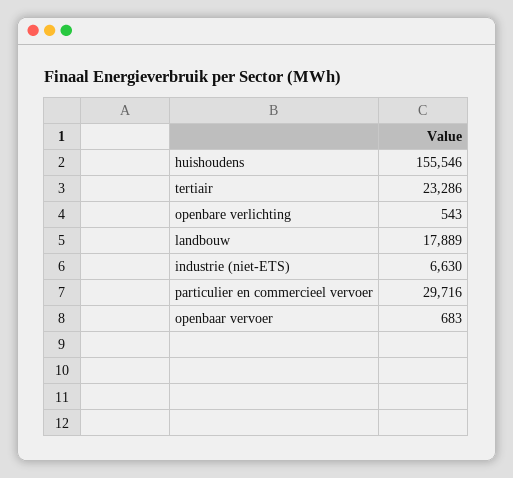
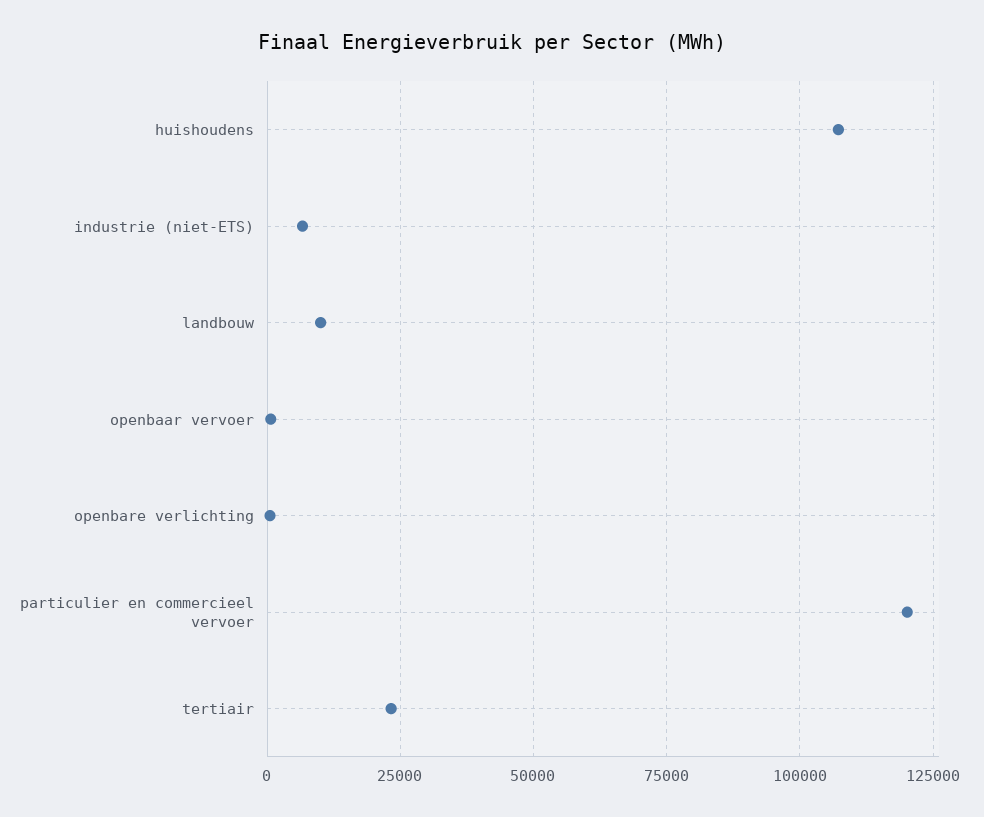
huishoudens: 155546 -> 107500
landbouw: 17889 -> 10000
particulier en commercieel vervoer: 29716 -> 120000

